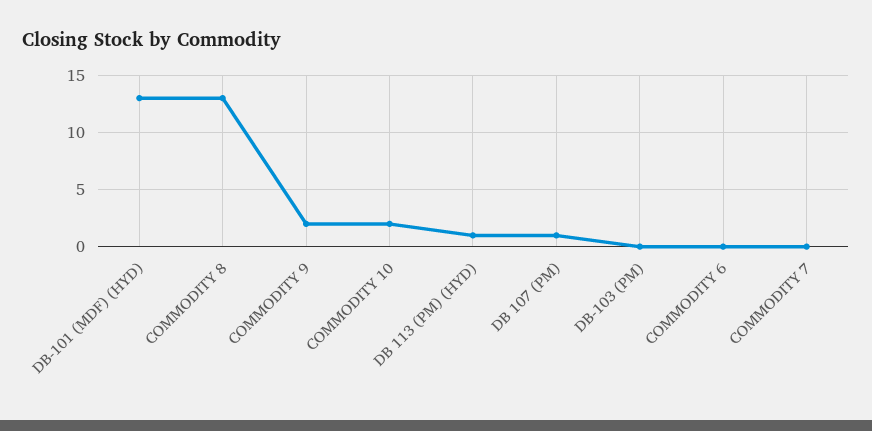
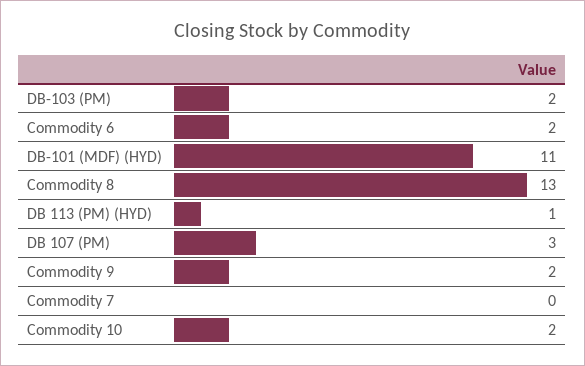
DB-101 (MDF) (HYD): 13 -> 11
DB 107 (PM): 1 -> 3
DB-103 (PM): 0 -> 2
COMMODITY 6: 0 -> 2

